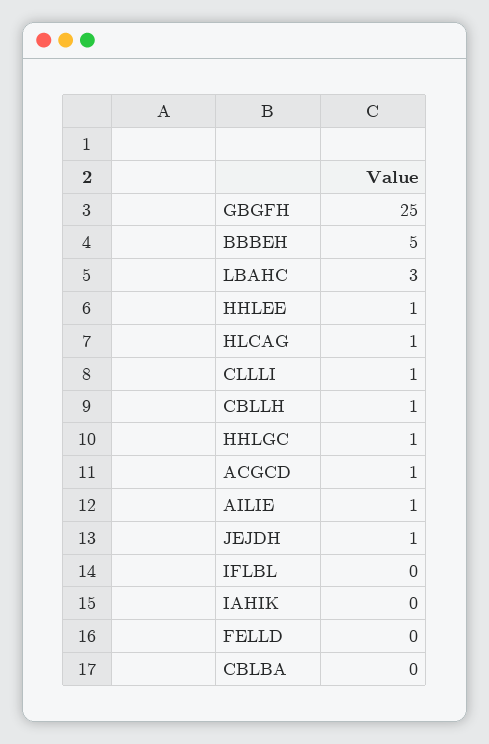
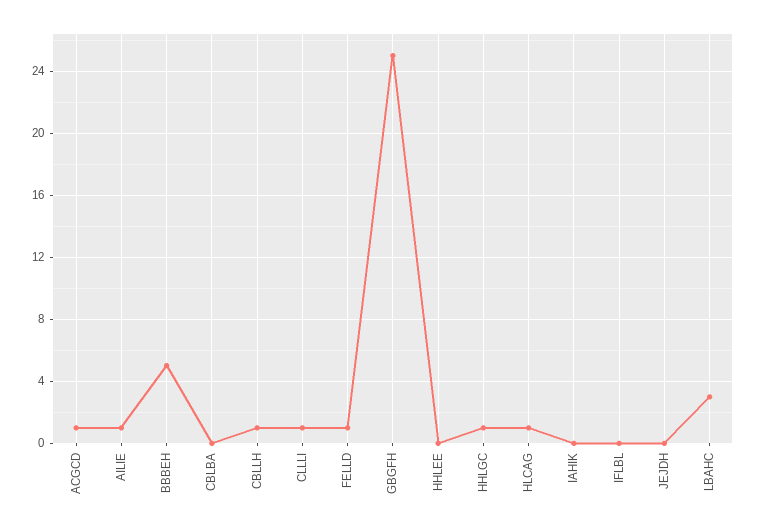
HHLEE: 1 -> 0
JEJDH: 1 -> 0
FELLD: 0 -> 1

